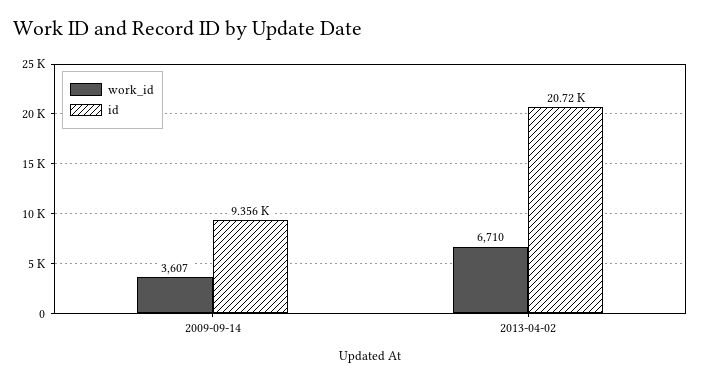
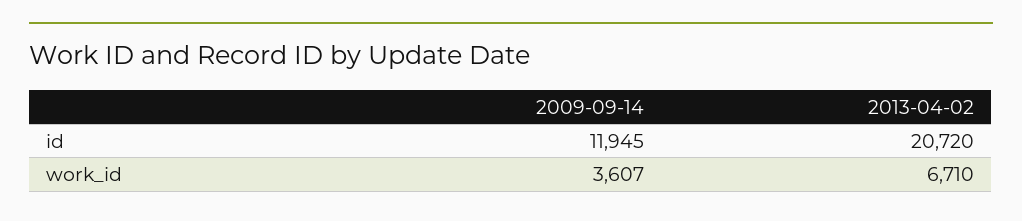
id, 2009-09-14: 9356 -> 11945

